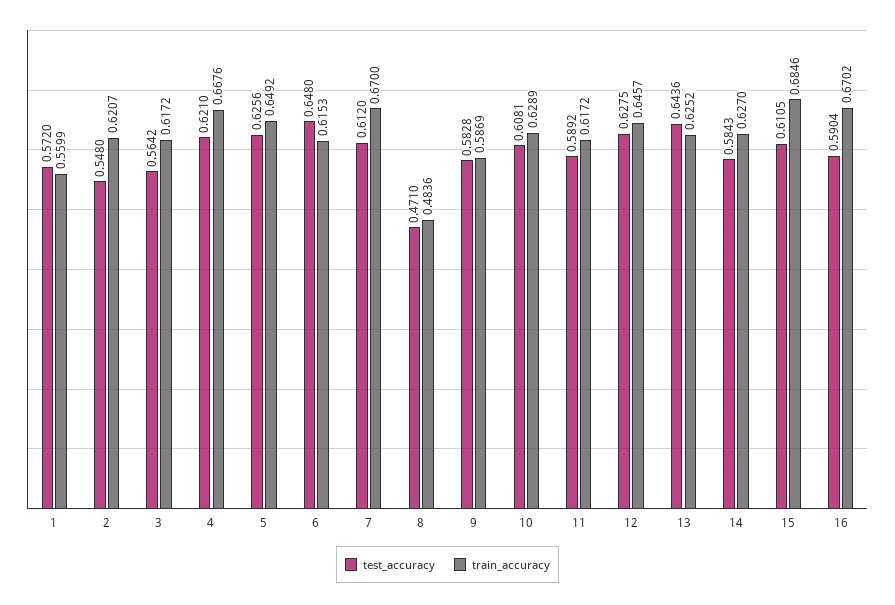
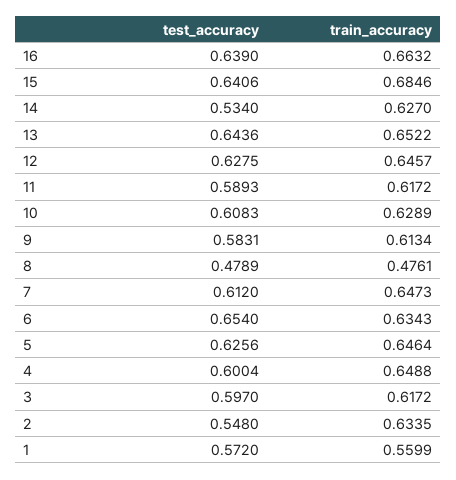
train_accuracy, 2: 0.6207 -> 0.6335
test_accuracy, 3: 0.5642 -> 0.597
test_accuracy, 4: 0.621 -> 0.6004
train_accuracy, 4: 0.6676 -> 0.6488
train_accuracy, 5: 0.6492 -> 0.6464
test_accuracy, 6: 0.648 -> 0.654
train_accuracy, 6: 0.6153 -> 0.6343
train_accuracy, 7: 0.67 -> 0.6473
test_accuracy, 8: 0.471 -> 0.4789
train_accuracy, 8: 0.4836 -> 0.4761
test_accuracy, 9: 0.5828 -> 0.5831
train_accuracy, 9: 0.5869 -> 0.6134
test_accuracy, 10: 0.6081 -> 0.6083
test_accuracy, 11: 0.5892 -> 0.5893
train_accuracy, 13: 0.6252 -> 0.6522
test_accuracy, 14: 0.5843 -> 0.534
test_accuracy, 15: 0.6105 -> 0.6406
test_accuracy, 16: 0.5904 -> 0.639
train_accuracy, 16: 0.6702 -> 0.6632

